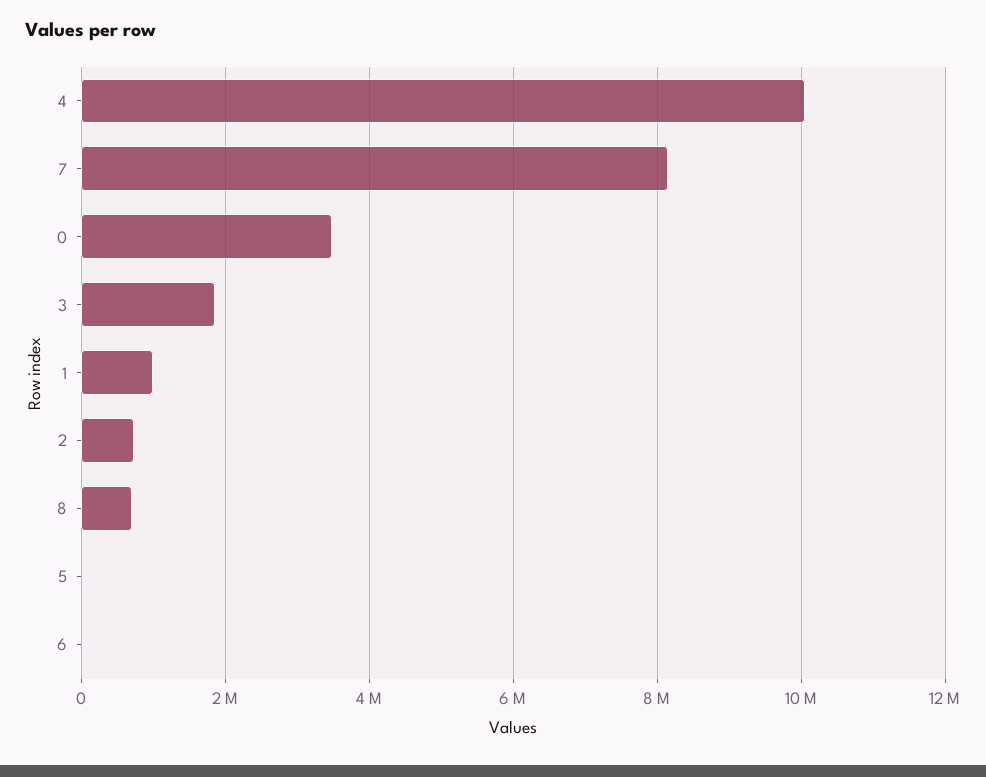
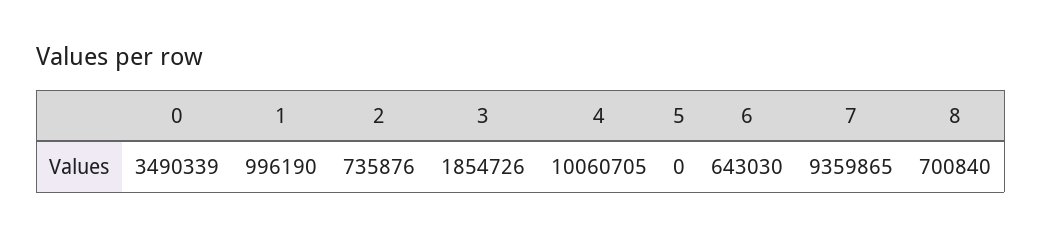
7: 8200000 -> 9359865
6: 0 -> 643030

